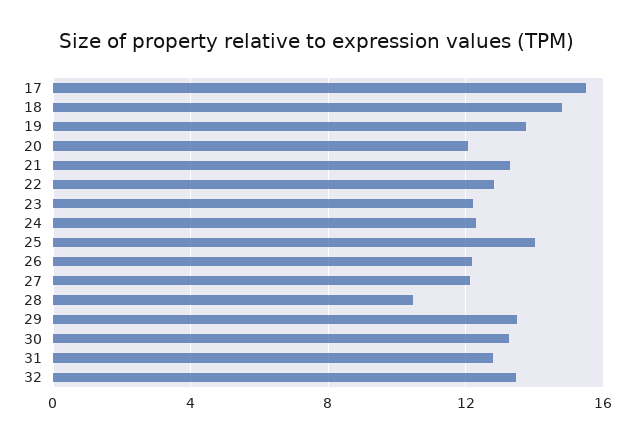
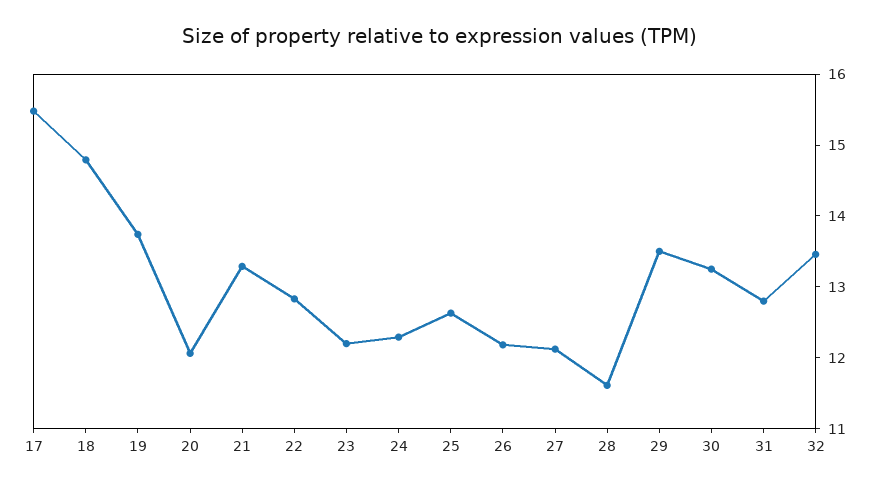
25: 14 -> 12.6
28: 10.5 -> 11.6

